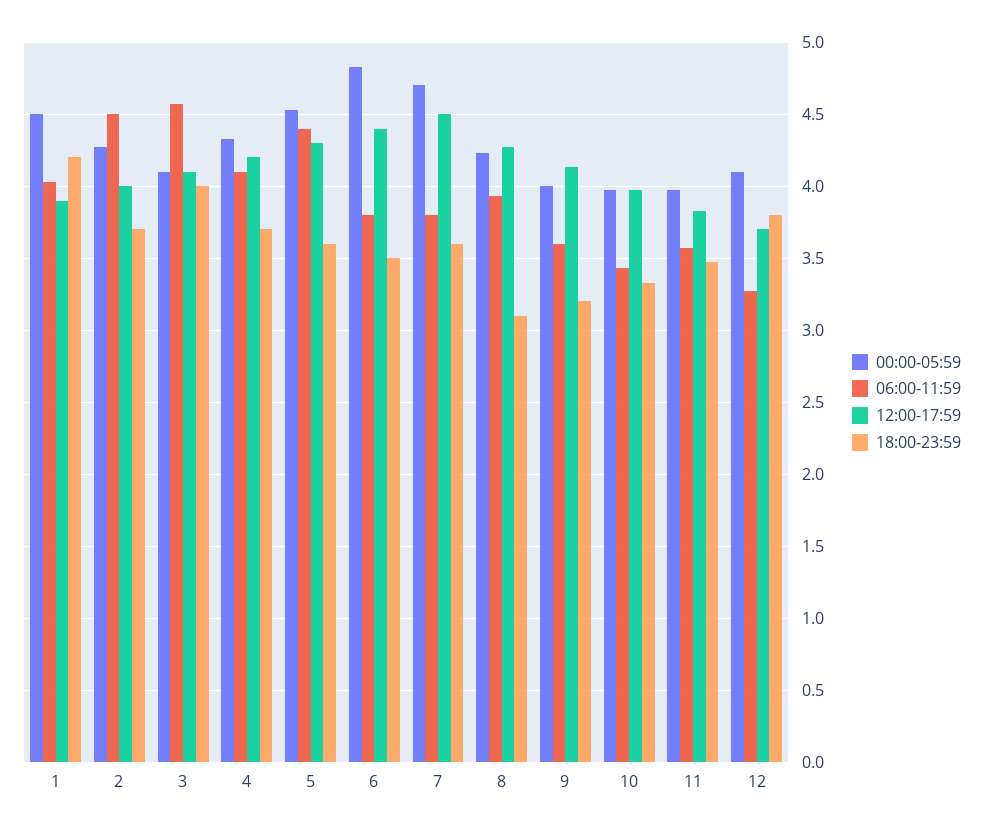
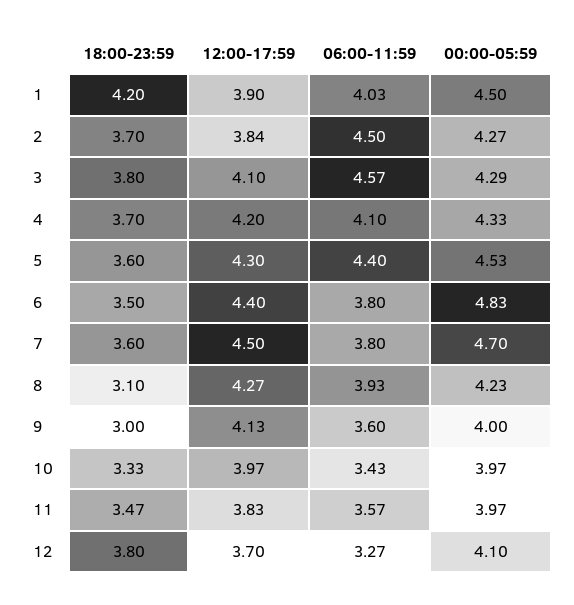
12:00-17:59, 2: 4 -> 3.84
00:00-05:59, 3: 4.1 -> 4.29
18:00-23:59, 3: 4 -> 3.8
18:00-23:59, 9: 3.2 -> 3

